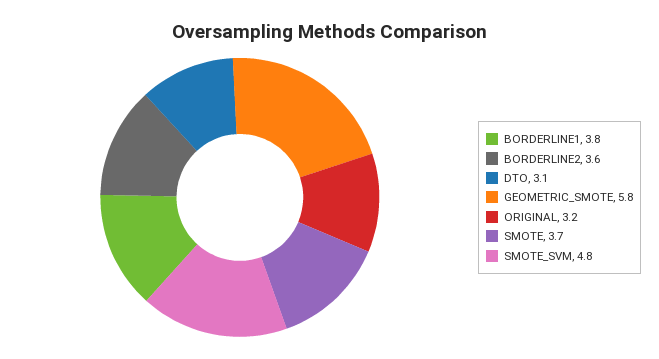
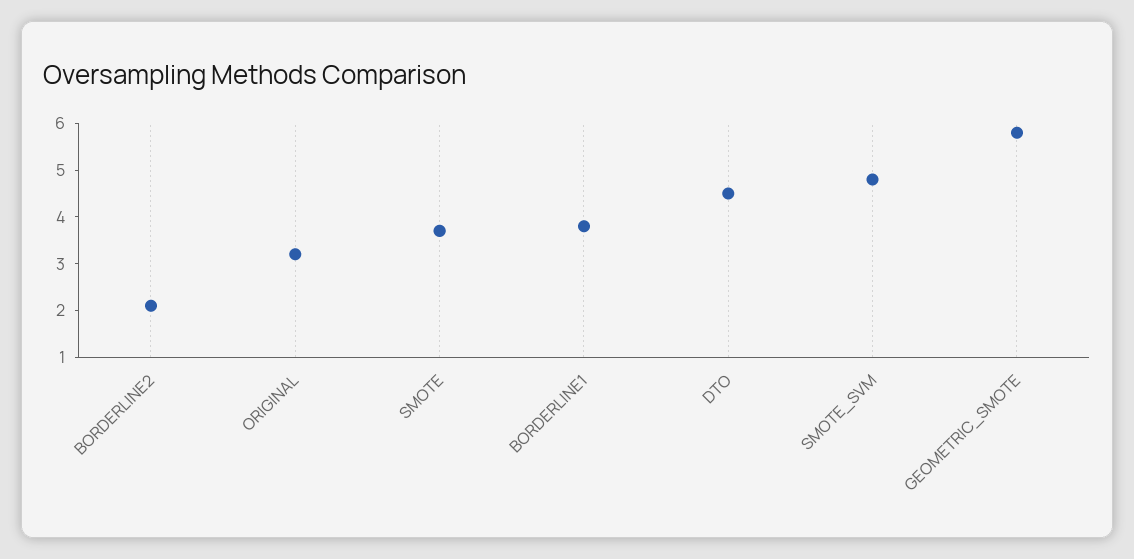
BORDERLINE2: 3.6 -> 2
DTO: 3.1 -> 4.5

